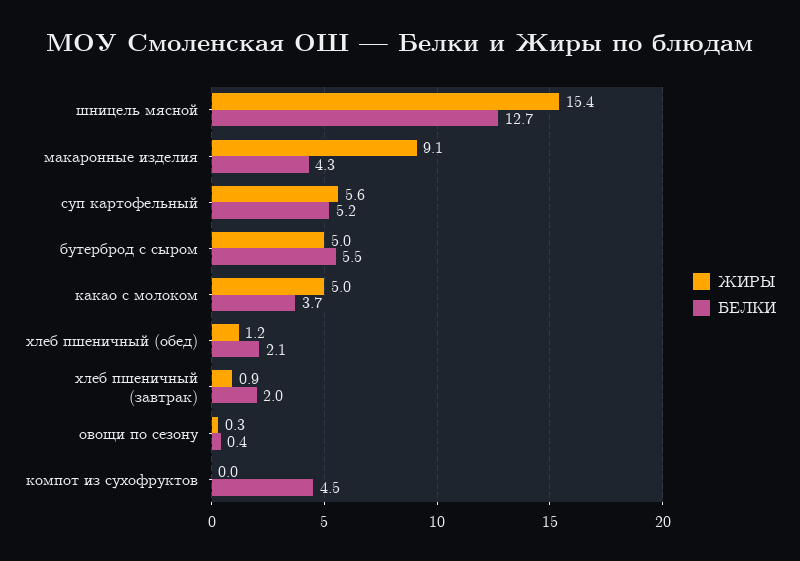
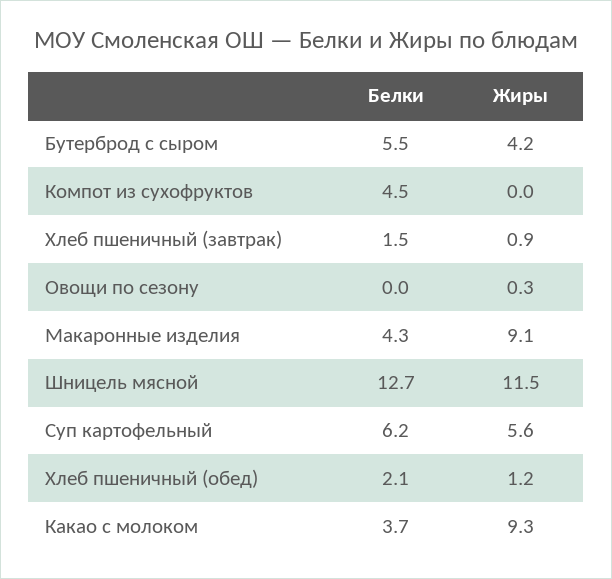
ЖИРЫ, шницель мясной: 15.4 -> 11.5
БЕЛКИ, суп картофельный: 5.2 -> 6.2
ЖИРЫ, бутерброд с сыром: 5 -> 4.2
ЖИРЫ, какао с молоком: 5 -> 9.3
БЕЛКИ, хлеб пшеничный (завтрак): 2 -> 1.5
БЕЛКИ, овощи по сезону: 0.4 -> 0

